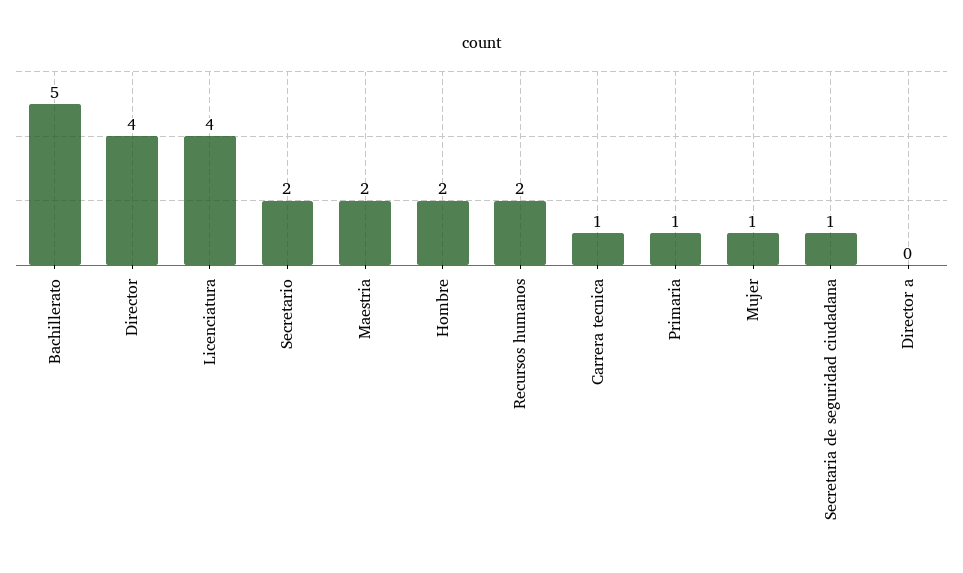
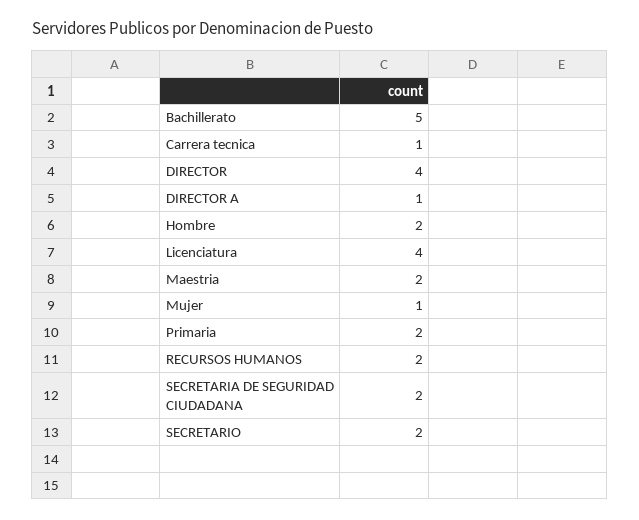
Primaria: 1 -> 2
Secretaria de seguridad ciudadana: 1 -> 2
Director a: 0 -> 1

